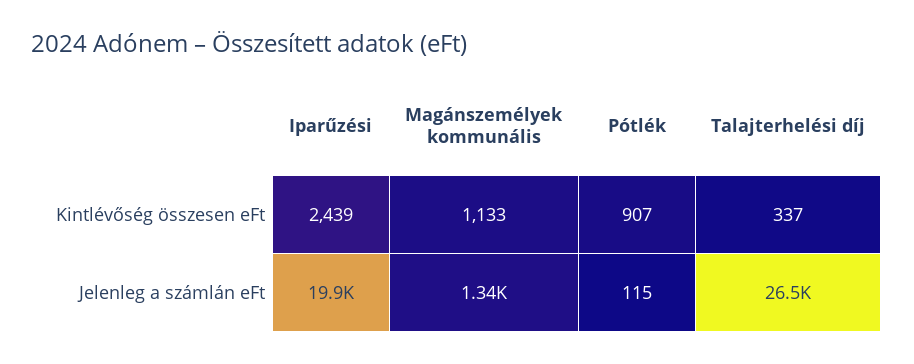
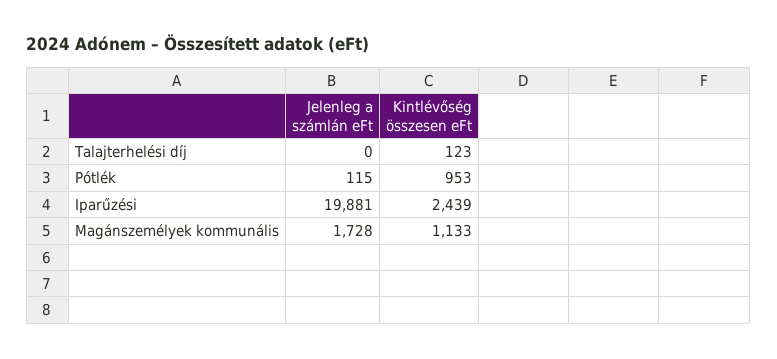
Pótlék, Kintlévőség összesen eFt: 907 -> 953
Talajterhelési díj, Kintlévőség összesen eFt: 337 -> 123
Magánszemélyek kommunális, Jelenleg a számlán eFt: 1340 -> 1728
Talajterhelési díj, Jelenleg a számlán eFt: 26500 -> 0

